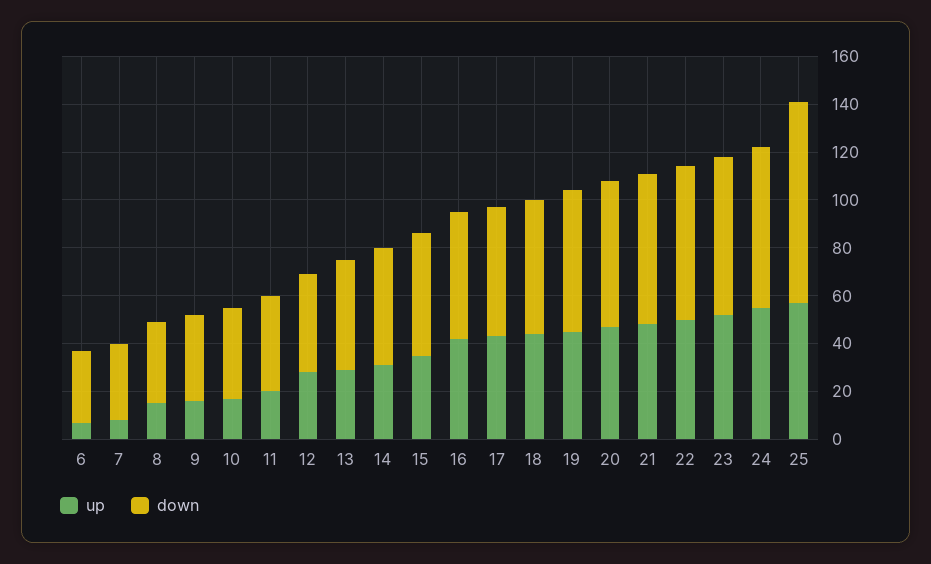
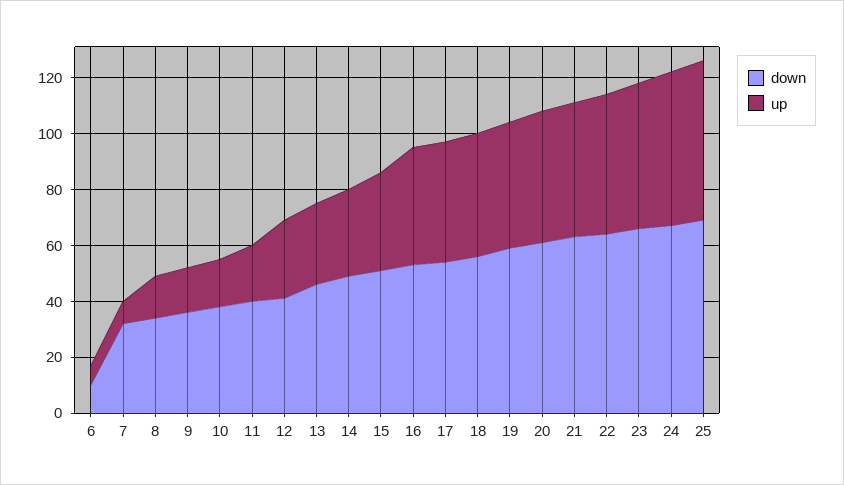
down, 6: 30 -> 10
down, 25: 85 -> 70

